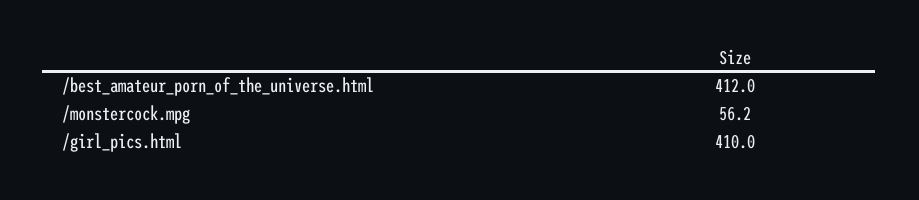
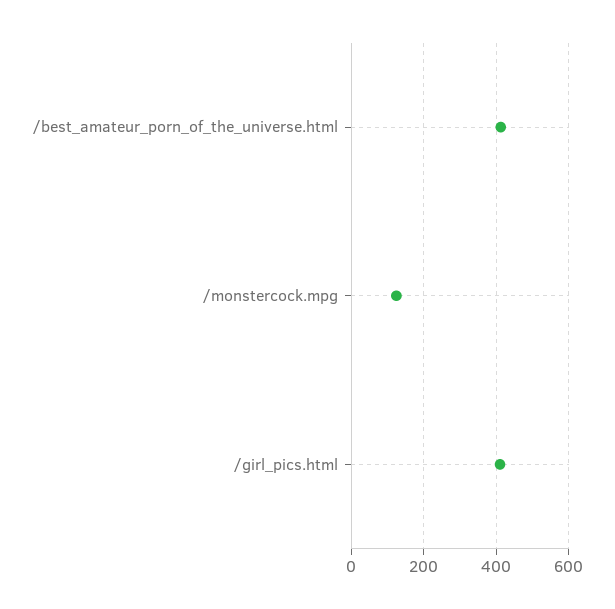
/monstercock.mpg: 56.2 -> 120

